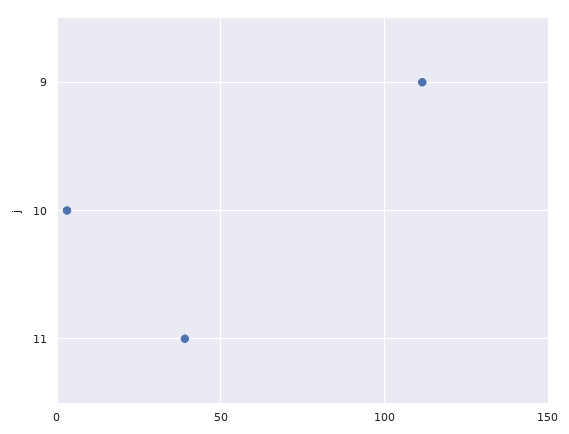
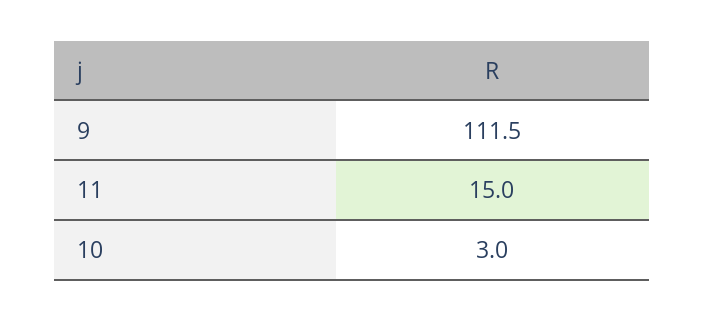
11: 40 -> 15

